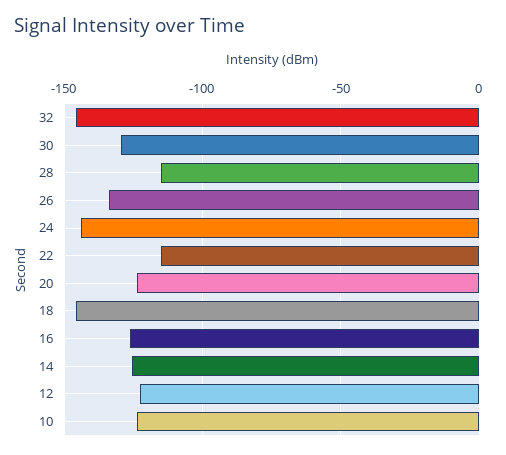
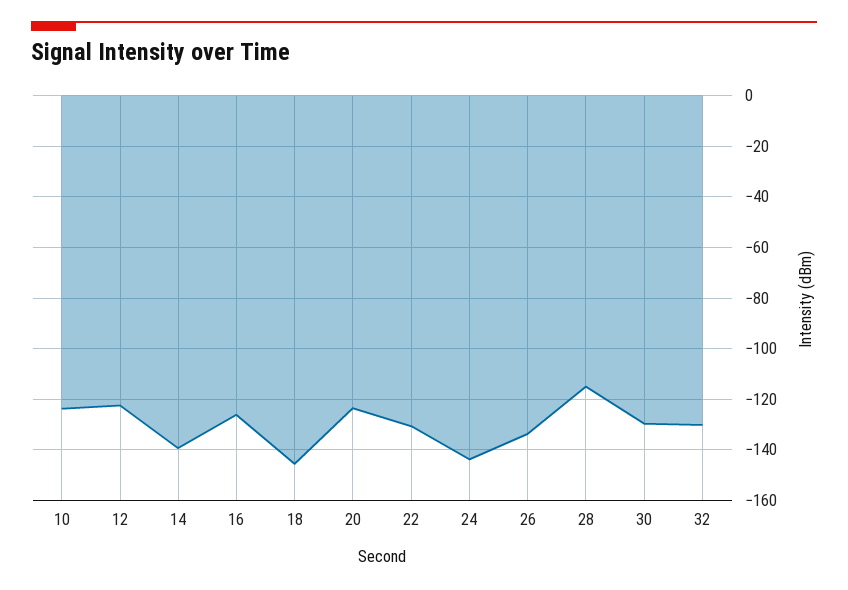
32: -145 -> -130
22: -115 -> -130
14: -125 -> -140

